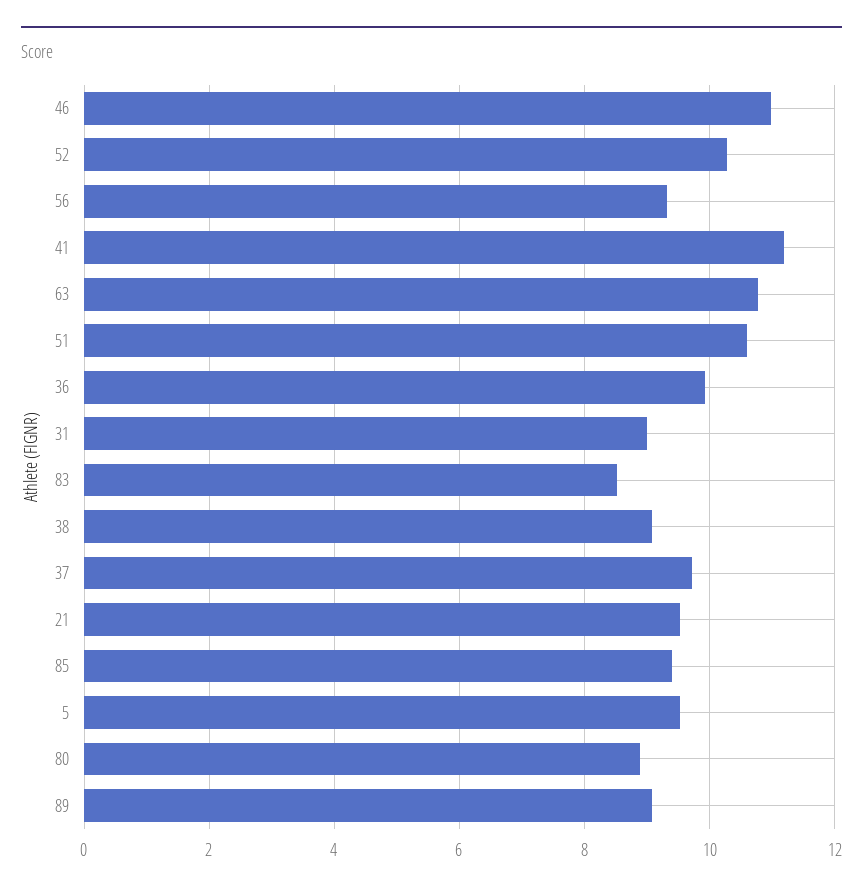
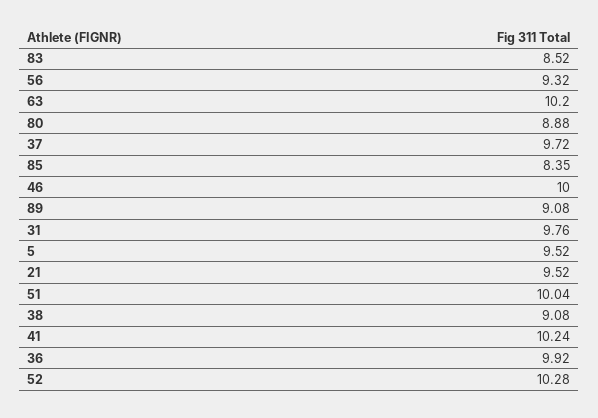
46: 11 -> 10
41: 11.2 -> 10.24
63: 10.8 -> 10.2
51: 10.6 -> 10.04
31: 9 -> 9.76
85: 9.4 -> 8.35

